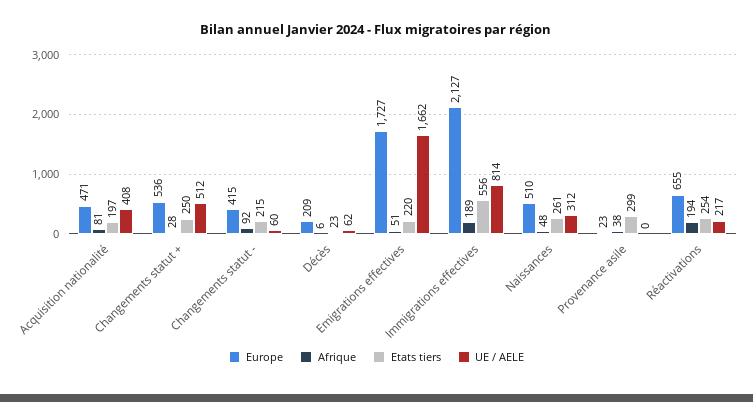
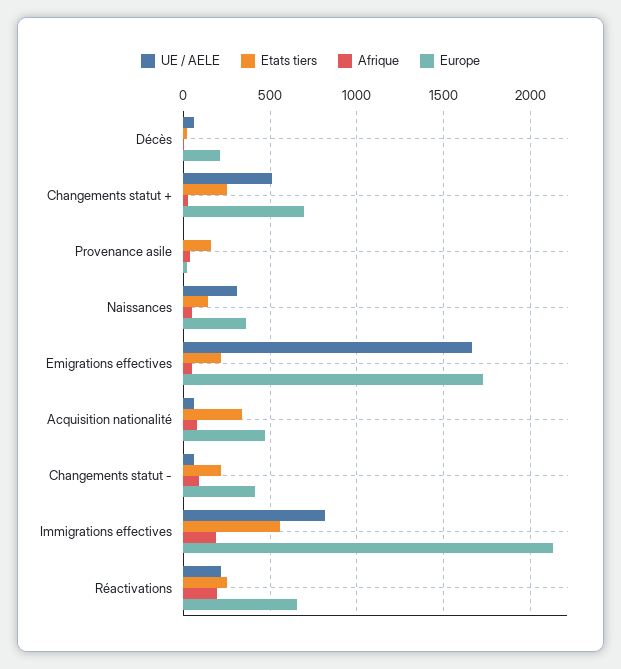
Etats tiers, Acquisition nationalité: 197 -> 350
UE / AELE, Acquisition nationalité: 408 -> 50
Europe, Changements statut +: 536 -> 700
Europe, Naissances: 510 -> 350
Etats tiers, Naissances: 261 -> 150
Etats tiers, Provenance asile: 299 -> 150

